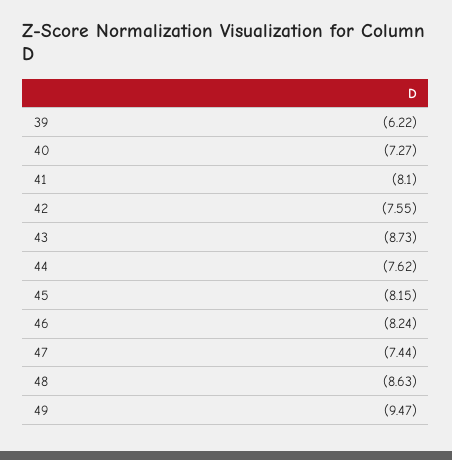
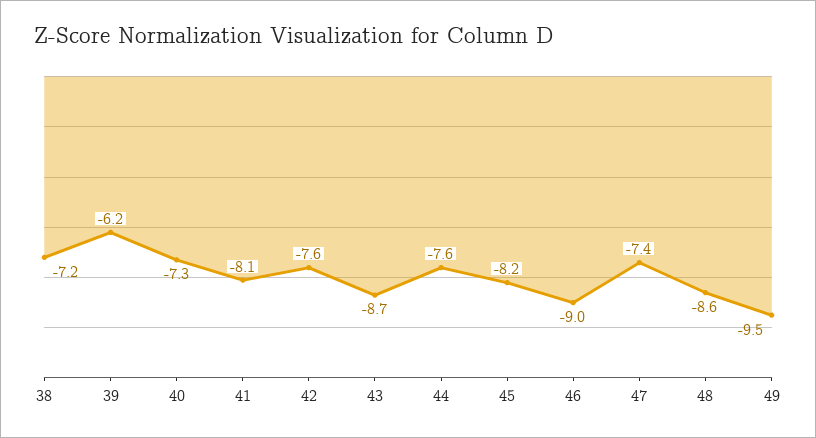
46: -8.24 -> -9
38: none -> -7.2

